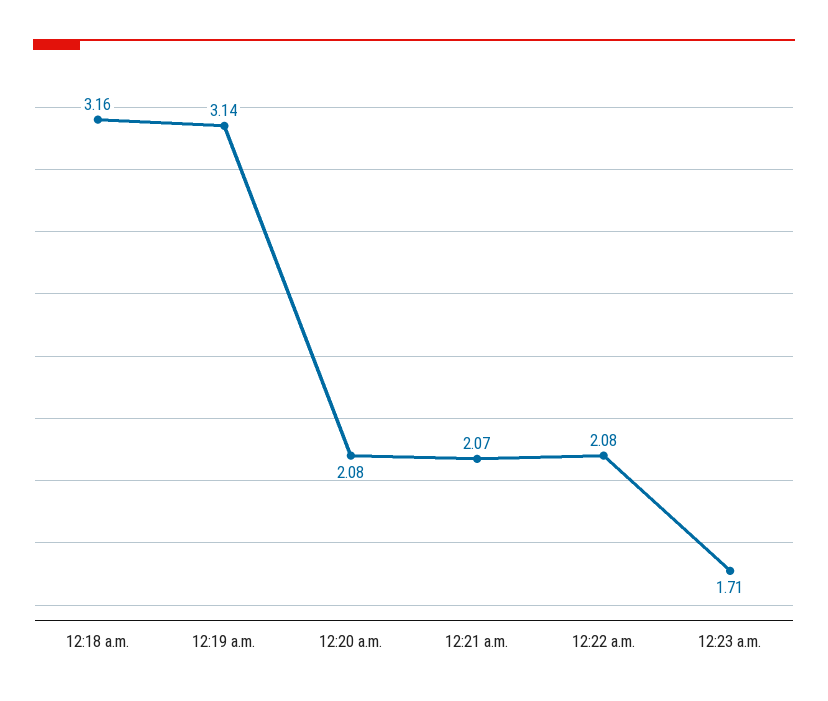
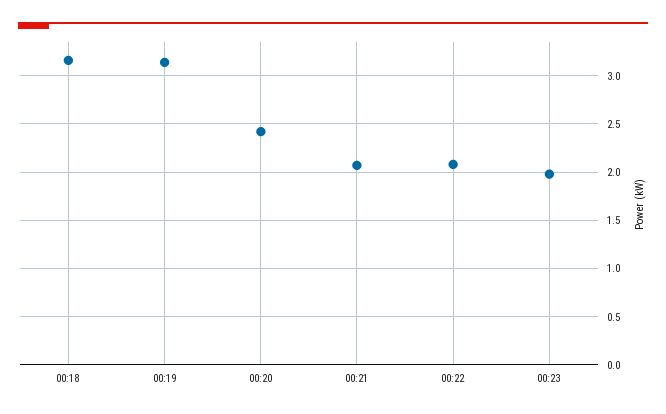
12:20 a.m.: 2.08 -> 2.4
12:23 a.m.: 1.71 -> 2

